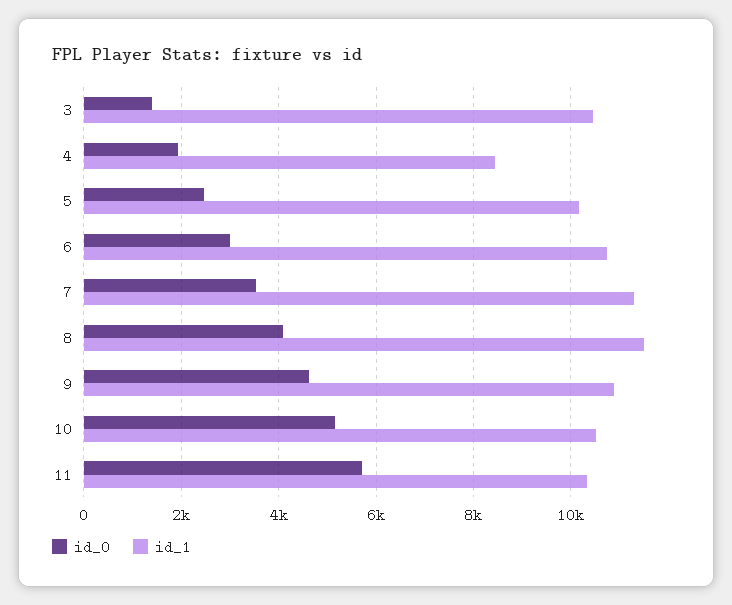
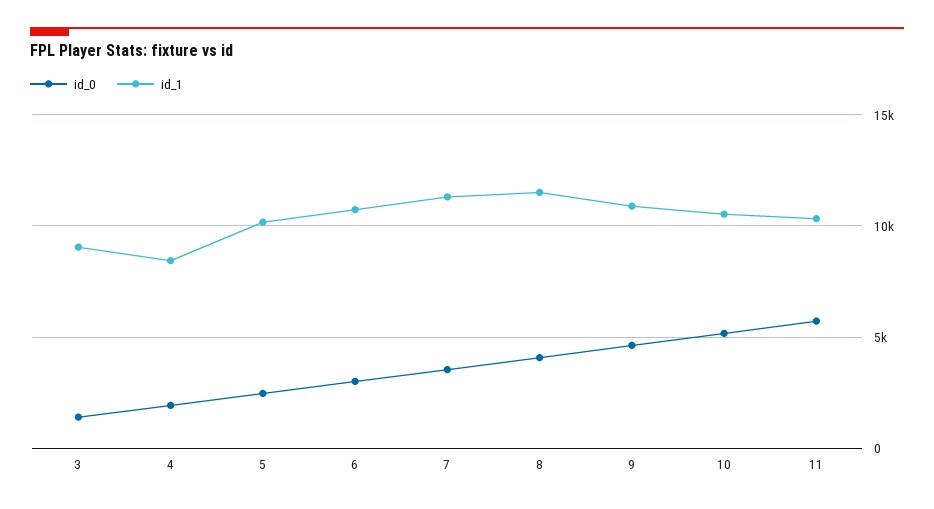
id_1, 3: 10400 -> 9000

